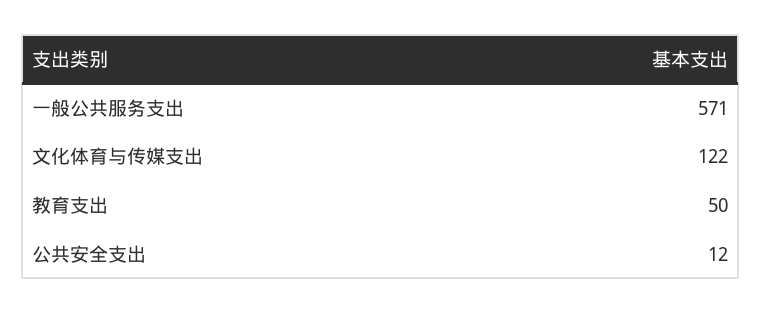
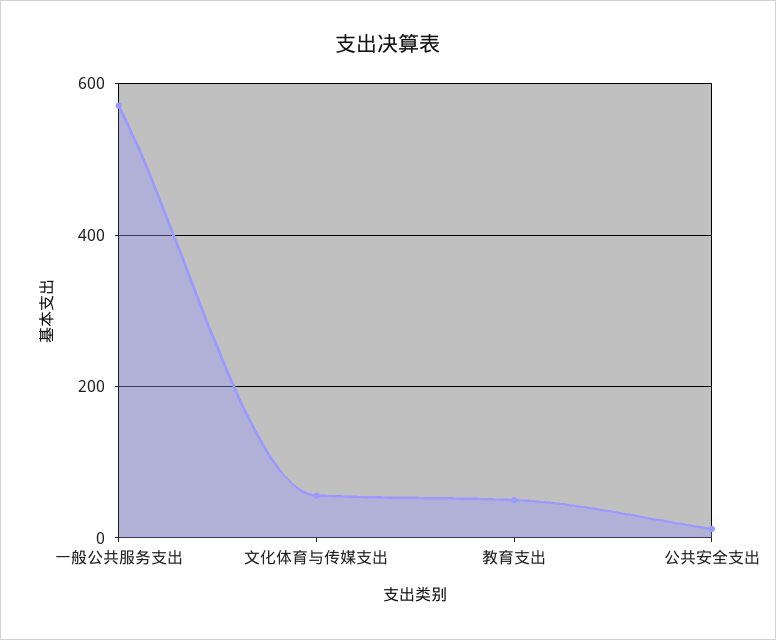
文化体育与传媒支出: 122 -> 60

